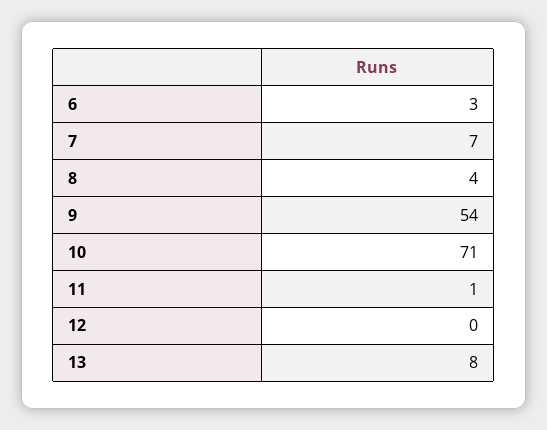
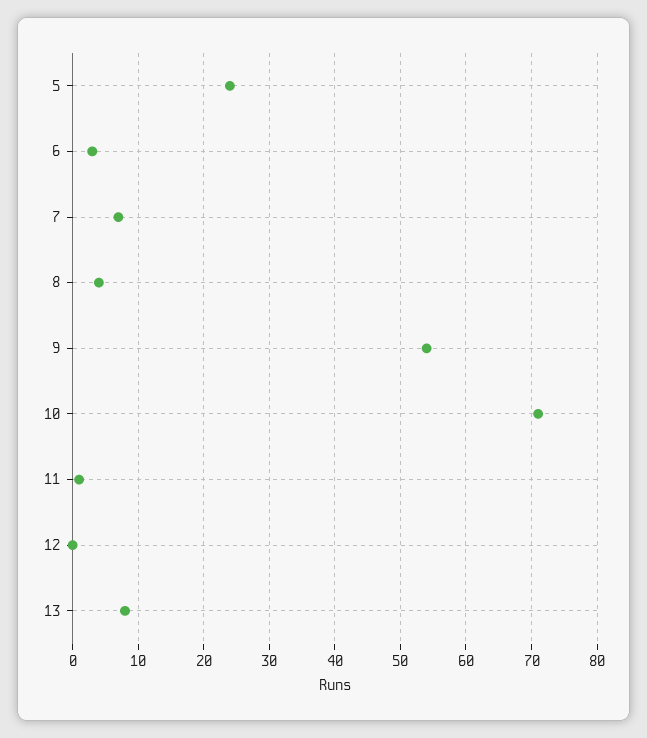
5: none -> 24

